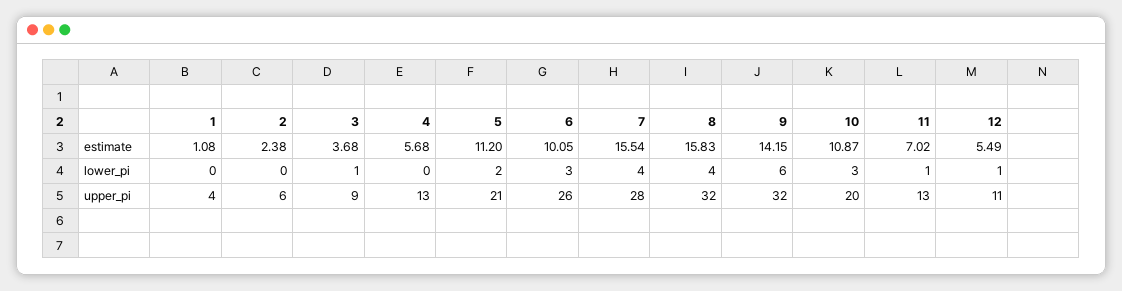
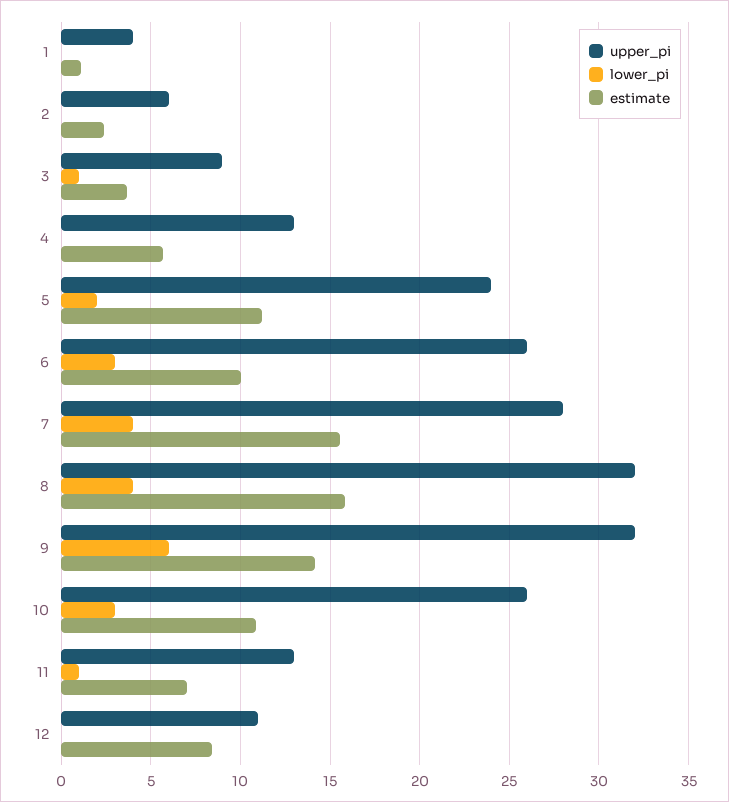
estimate, 12: 5.49 -> 8.5
lower_pi, 12: 1 -> 0
upper_pi, 5: 21 -> 24
upper_pi, 10: 20 -> 26

